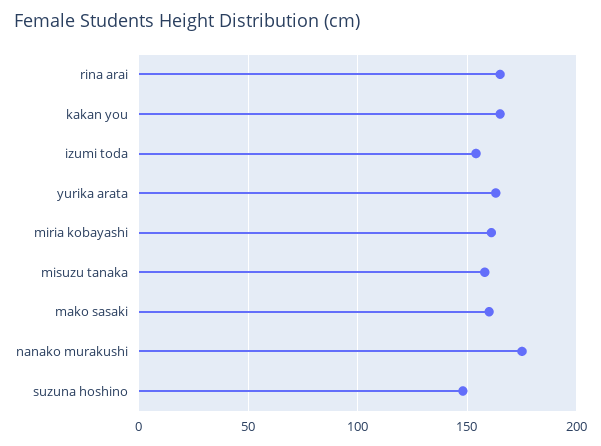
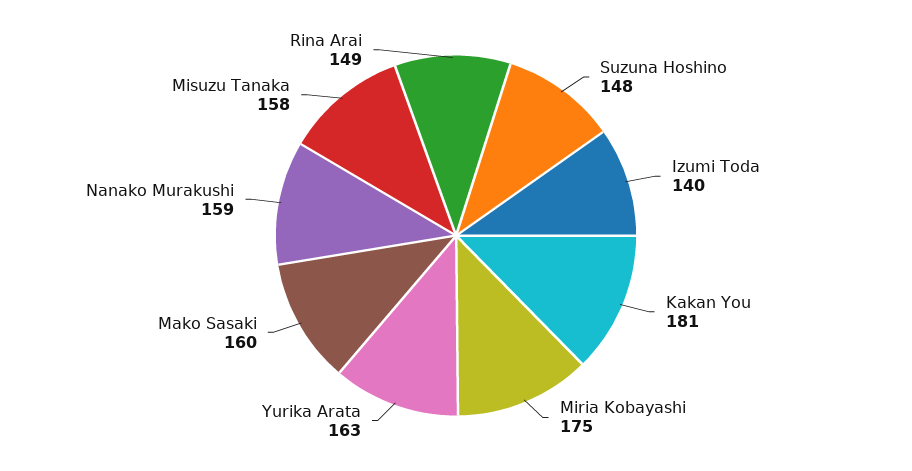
rina arai: 165 -> 149
kakan you: 165 -> 181
izumi toda: 155 -> 140
miria kobayashi: 160 -> 175
nanako murakushi: 175 -> 159

